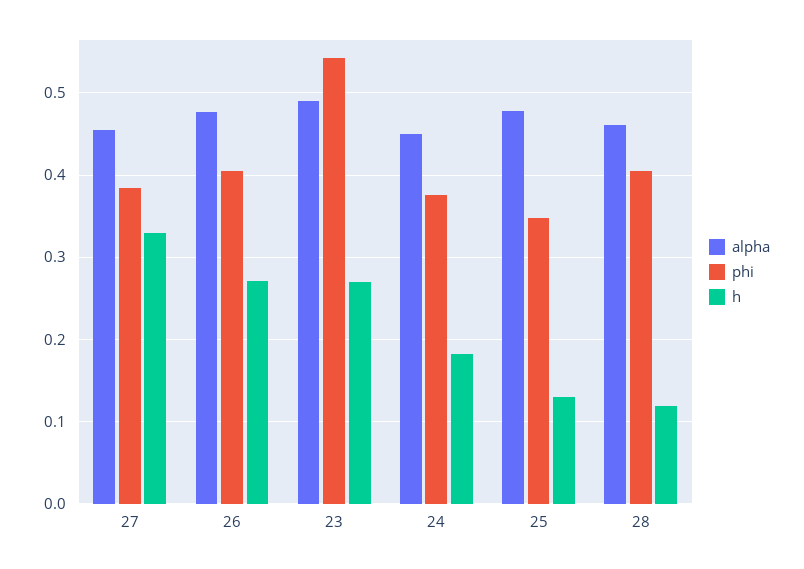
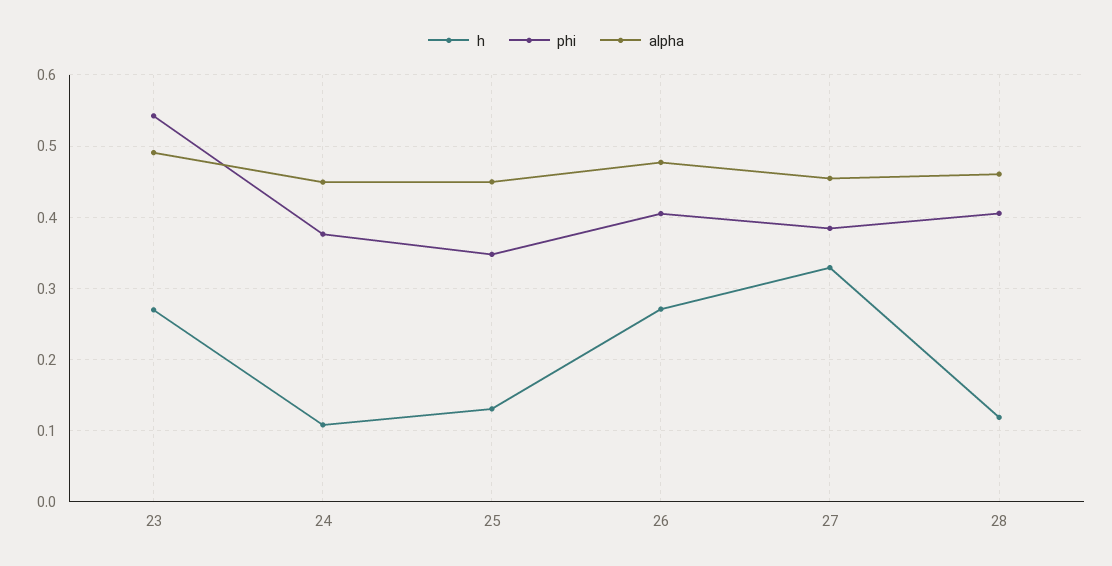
h, 24: 0.18 -> 0.11
alpha, 25: 0.48 -> 0.45

